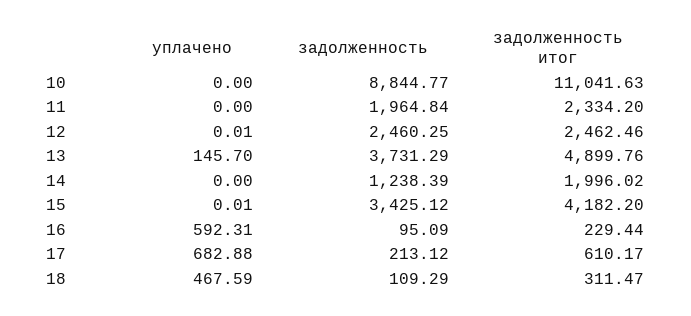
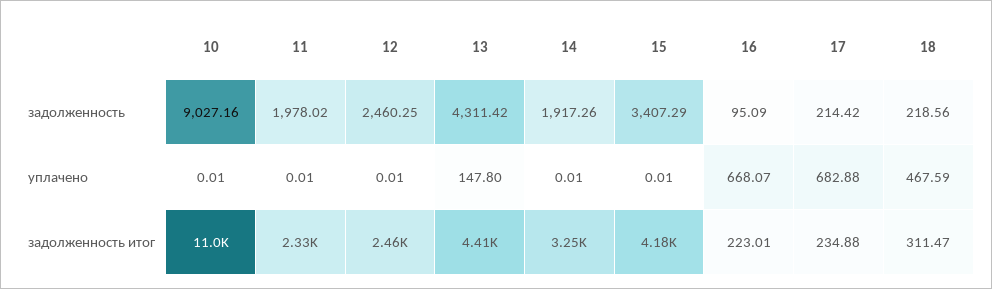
уплачено, 10: 0 -> 0.01
задолженность, 10: 8844.77 -> 9027.16
уплачено, 11: 0 -> 0.01
задолженность, 11: 1964.84 -> 1978.02
уплачено, 13: 145.7 -> 147.8
задолженность, 13: 3731.29 -> 4311.42
задолженность итог, 13: 4899.76 -> 4410
уплачено, 14: 0 -> 0.01
задолженность, 14: 1238.39 -> 1917.26
задолженность итог, 14: 1996.02 -> 3250
задолженность, 15: 3425.12 -> 3407.29
уплачено, 16: 592.31 -> 668.07
задолженность итог, 16: 229.44 -> 223.01
задолженность, 17: 213.12 -> 214.42
задолженность итог, 17: 610.17 -> 234.88
задолженность, 18: 109.29 -> 218.56

